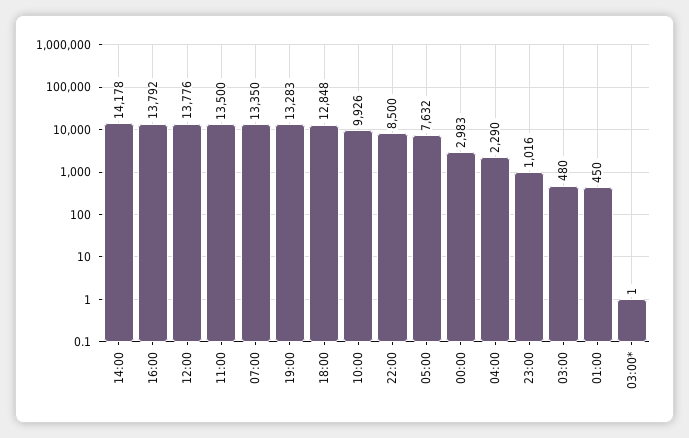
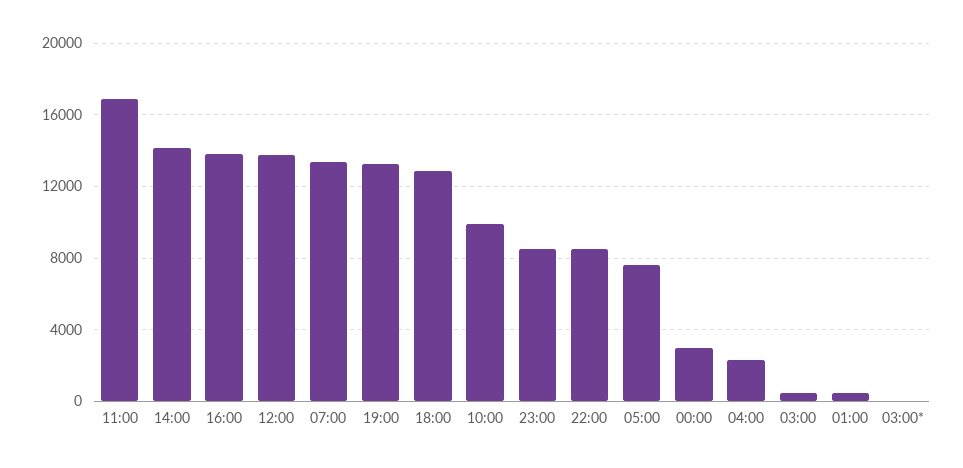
11:00: 13500 -> 17000
23:00: 1016 -> 8500

